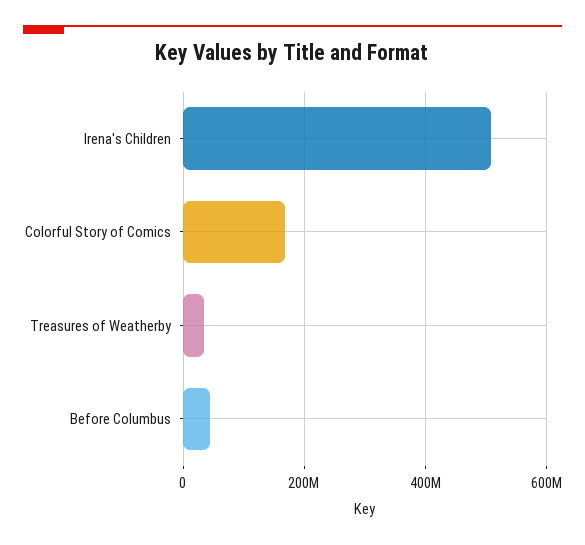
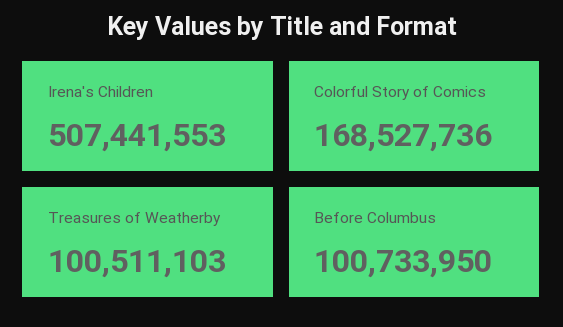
Treasures of Weatherby: 40000000 -> 100511103
Before Columbus: 40000000 -> 100733950

